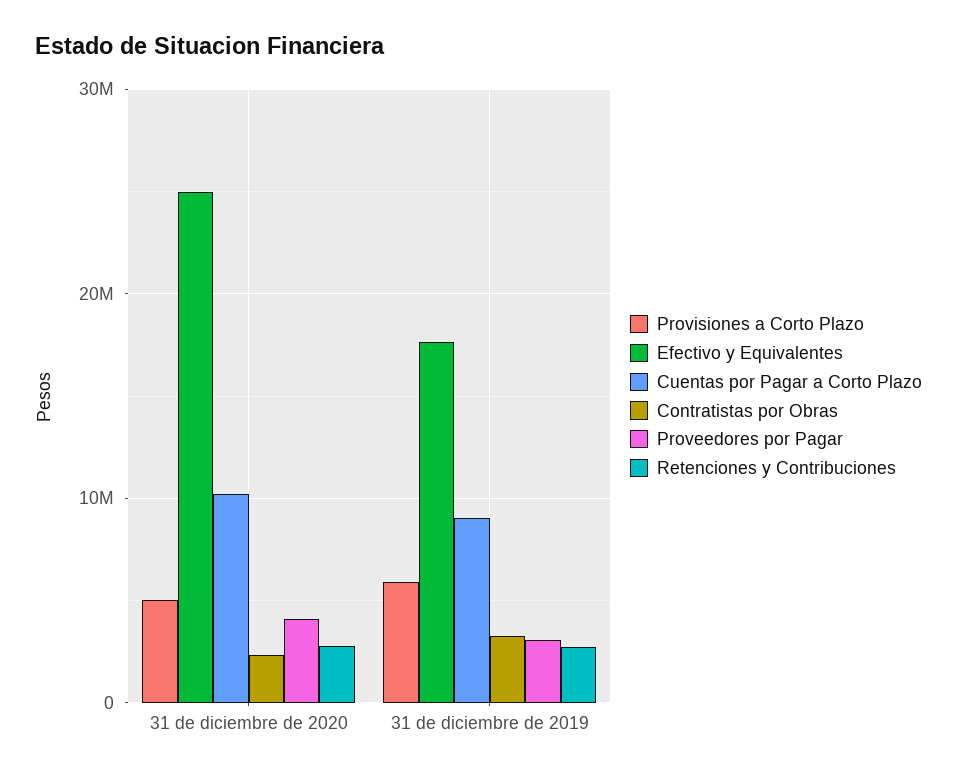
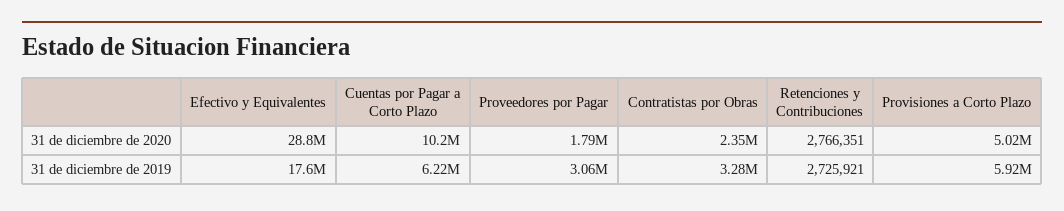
Efectivo y Equivalentes, 31 de diciembre de 2020: 25000000 -> 28800000
Proveedores por Pagar, 31 de diciembre de 2020: 4000000 -> 1790000
Cuentas por Pagar a Corto Plazo, 31 de diciembre de 2019: 9000000 -> 6220000

